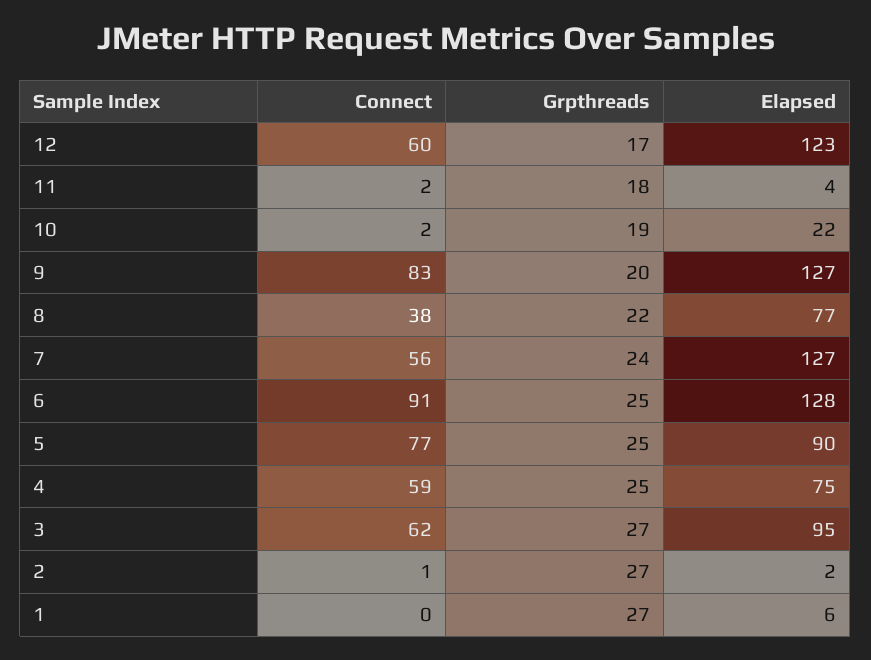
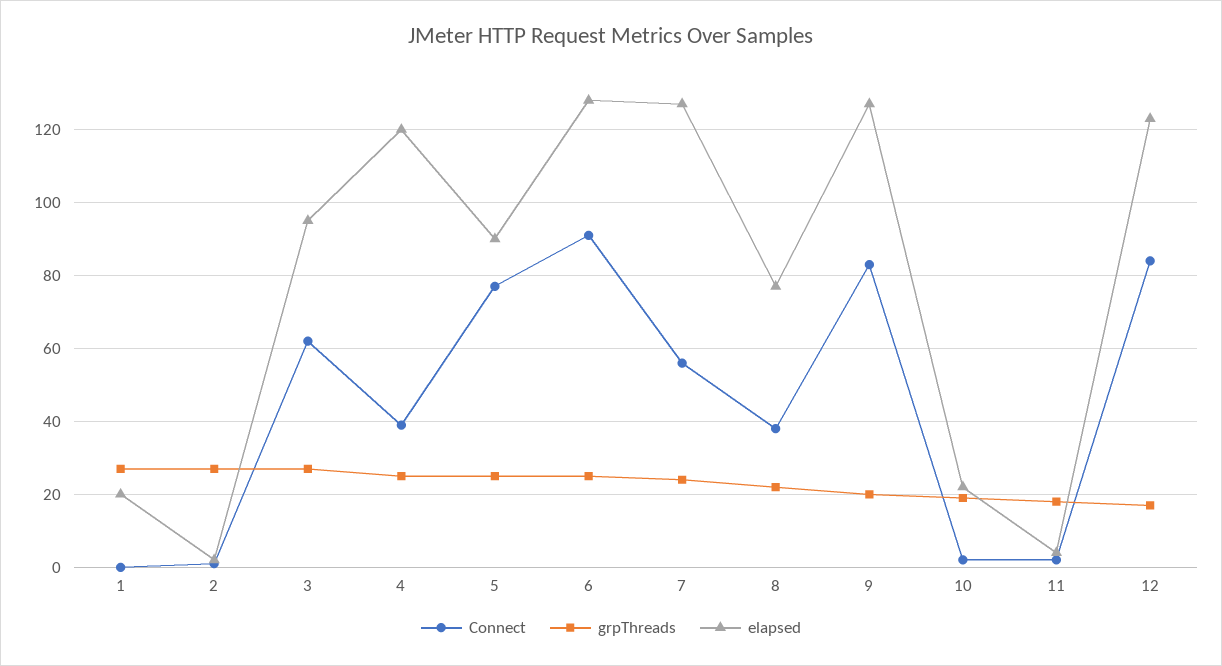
Connect, 12: 60 -> 85
Connect, 4: 59 -> 40
Elapsed, 4: 75 -> 120
Elapsed, 1: 6 -> 20

